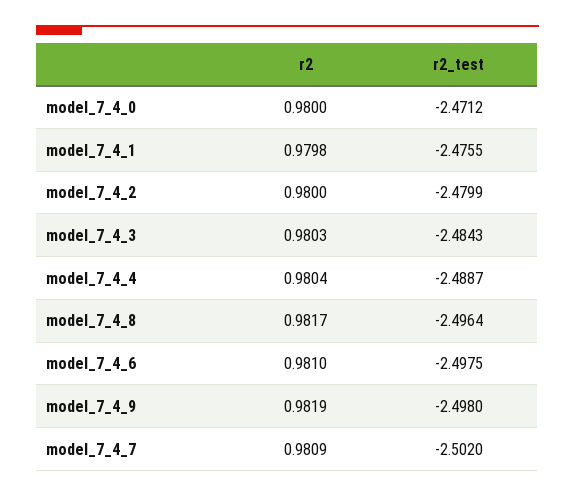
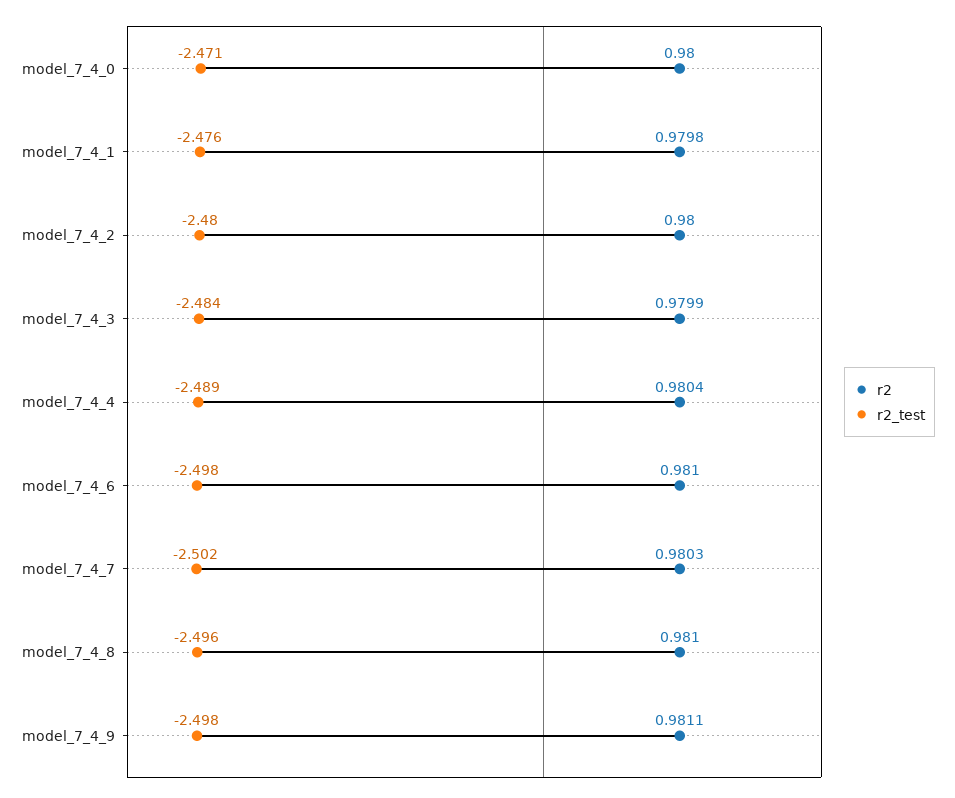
r2, model_7_4_3: 0.9803 -> 0.9799
r2, model_7_4_8: 0.9817 -> 0.981
r2, model_7_4_9: 0.9819 -> 0.9811
r2, model_7_4_7: 0.9809 -> 0.9803

